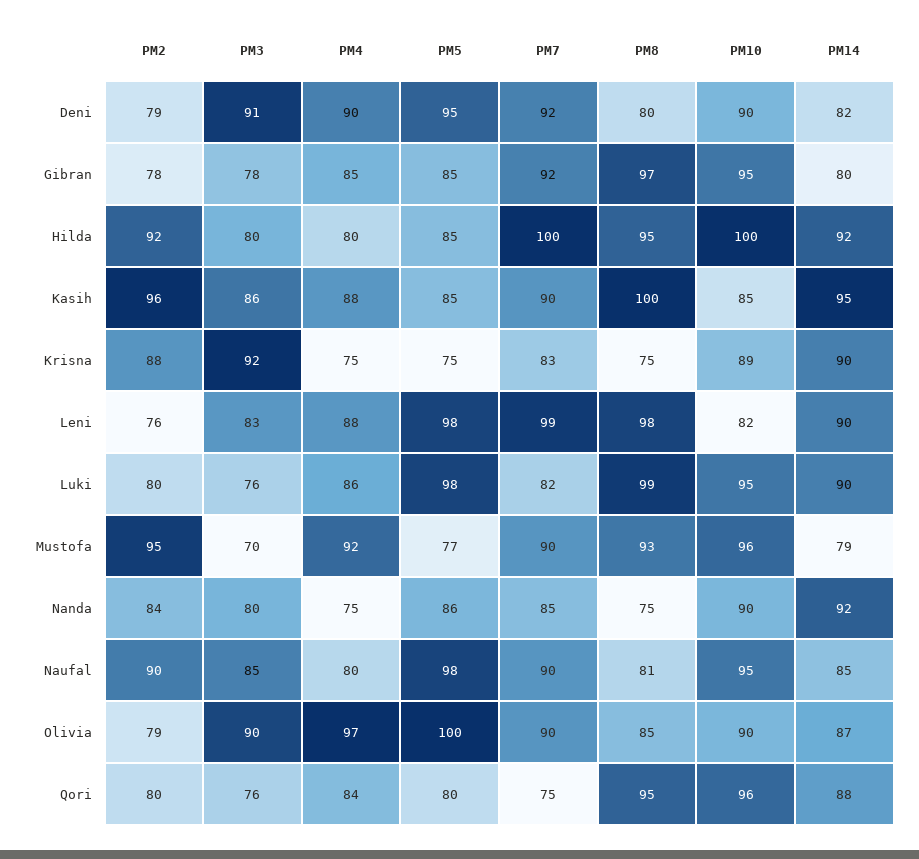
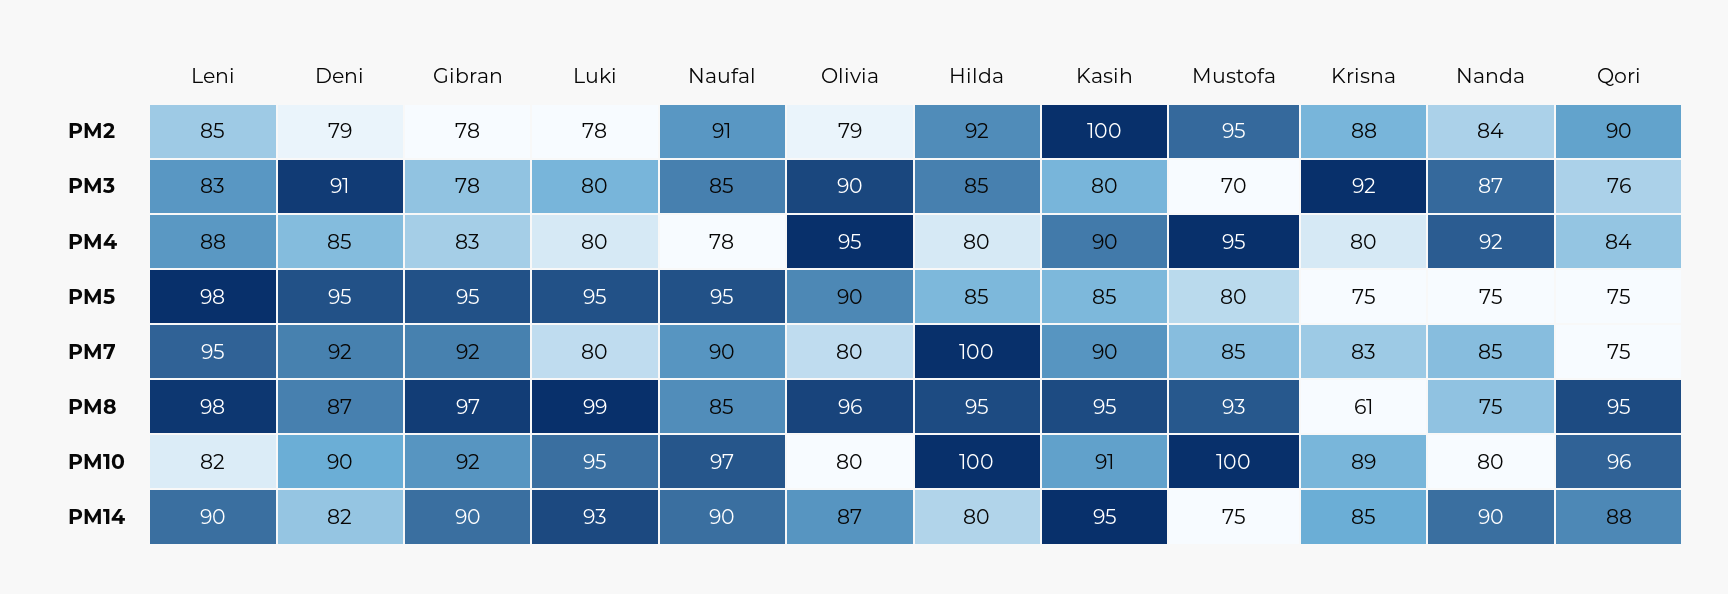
PM4, Deni: 90 -> 85
PM8, Deni: 80 -> 87
PM4, Gibran: 85 -> 83
PM5, Gibran: 85 -> 95
PM10, Gibran: 95 -> 92
PM14, Gibran: 80 -> 90
PM3, Hilda: 80 -> 85
PM14, Hilda: 92 -> 80
PM2, Kasih: 96 -> 100
PM3, Kasih: 86 -> 80
PM4, Kasih: 88 -> 90
PM8, Kasih: 100 -> 95
PM10, Kasih: 85 -> 91
PM4, Krisna: 75 -> 80
PM8, Krisna: 75 -> 61
PM14, Krisna: 90 -> 85
PM2, Leni: 76 -> 85
PM7, Leni: 99 -> 95
PM2, Luki: 80 -> 78
PM3, Luki: 76 -> 80
PM4, Luki: 86 -> 80
PM5, Luki: 98 -> 95
PM7, Luki: 82 -> 80
PM14, Luki: 90 -> 93
PM4, Mustofa: 92 -> 95
PM5, Mustofa: 77 -> 80
PM7, Mustofa: 90 -> 85
PM10, Mustofa: 96 -> 100
PM14, Mustofa: 79 -> 75
PM3, Nanda: 80 -> 87
PM4, Nanda: 75 -> 92
PM5, Nanda: 86 -> 75
PM10, Nanda: 90 -> 80
PM14, Nanda: 92 -> 90
PM2, Naufal: 90 -> 91
PM4, Naufal: 80 -> 78
PM5, Naufal: 98 -> 95
PM8, Naufal: 81 -> 85
PM10, Naufal: 95 -> 97
PM14, Naufal: 85 -> 90
PM4, Olivia: 97 -> 95
PM5, Olivia: 100 -> 90
PM7, Olivia: 90 -> 80
PM8, Olivia: 85 -> 96
PM10, Olivia: 90 -> 80
PM2, Qori: 80 -> 90
PM5, Qori: 80 -> 75

